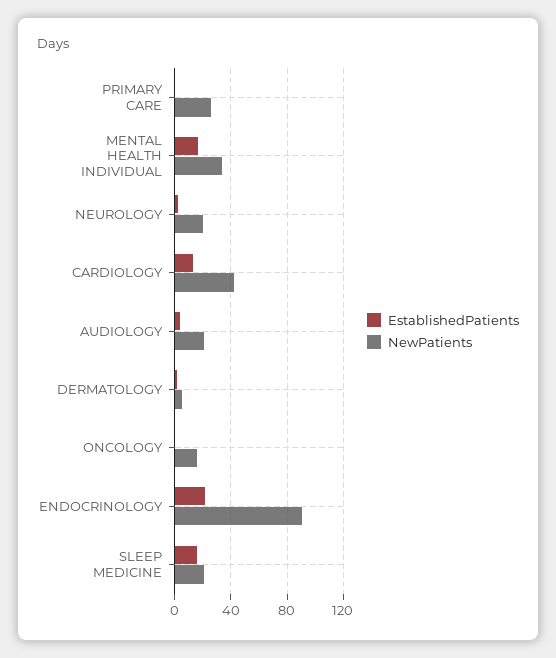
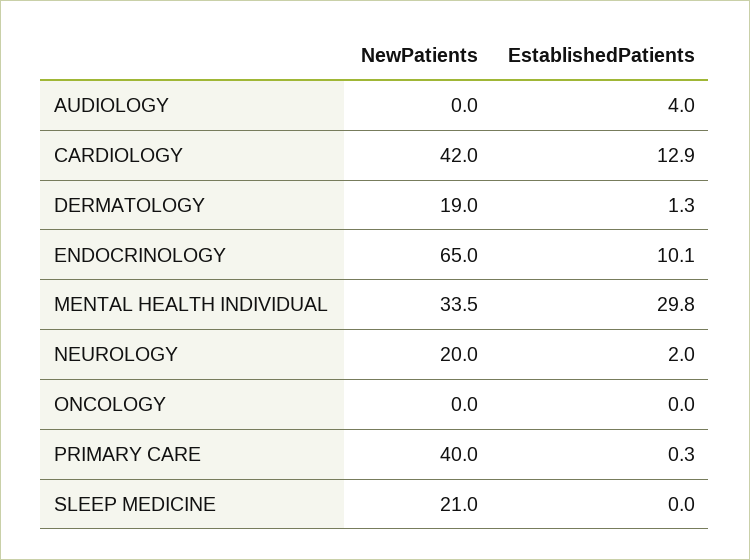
NewPatients, PRIMARY CARE: 25 -> 40
EstablishedPatients, MENTAL HEALTH INDIVIDUAL: 15 -> 29.8
NewPatients, AUDIOLOGY: 20 -> 0
NewPatients, DERMATOLOGY: 5 -> 19
NewPatients, ONCOLOGY: 15 -> 0
EstablishedPatients, ENDOCRINOLOGY: 20 -> 10.1
NewPatients, ENDOCRINOLOGY: 90 -> 65
EstablishedPatients, SLEEP MEDICINE: 15 -> 0

